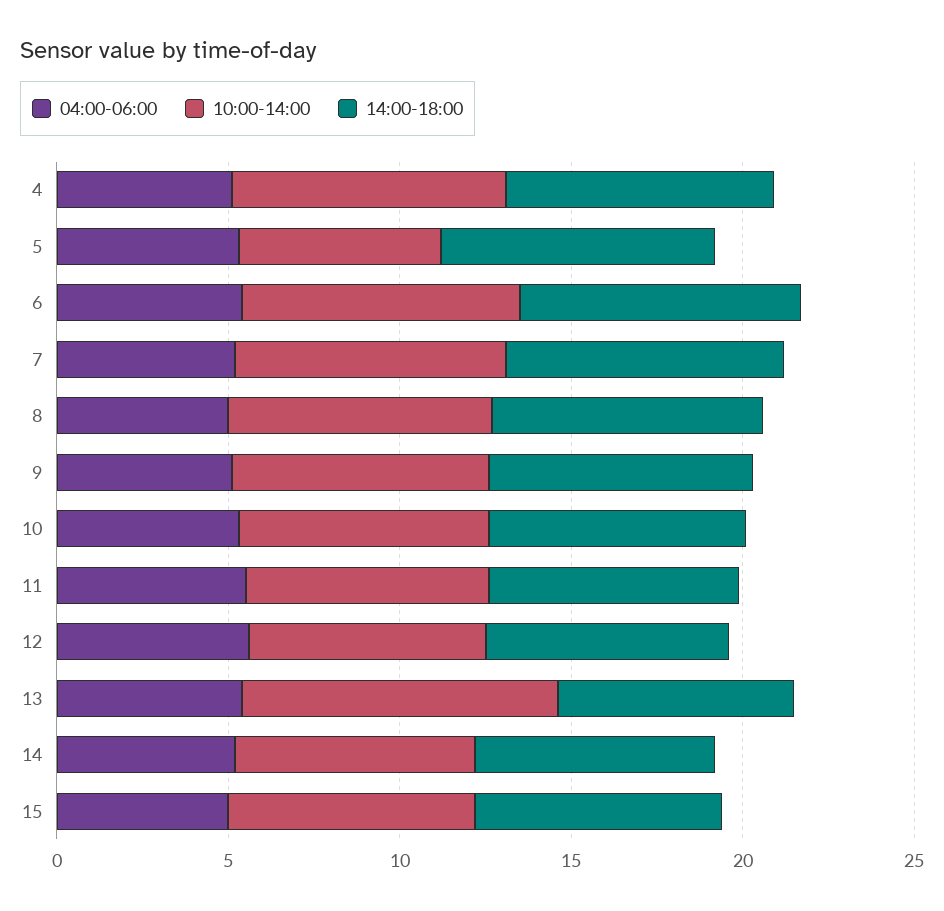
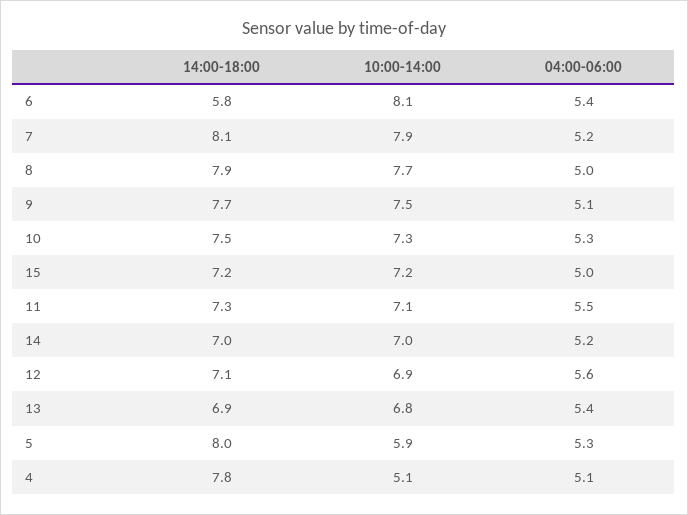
10:00-14:00, 4: 8 -> 5.1
14:00-18:00, 6: 8 -> 5.8
10:00-14:00, 13: 9 -> 6.8

